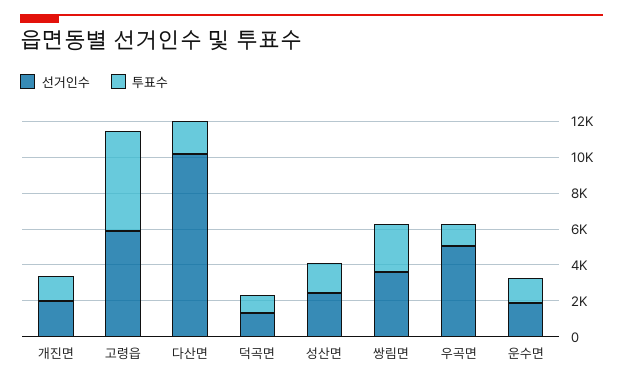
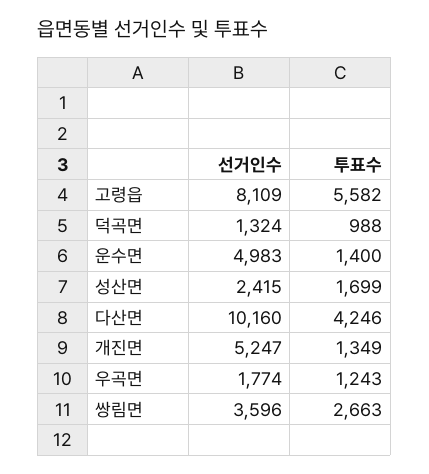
선거인수, 개진면: 2000 -> 5247
선거인수, 고령읍: 6000 -> 8109
투표수, 다산면: 2000 -> 4246
선거인수, 우곡면: 5000 -> 1774
선거인수, 운수면: 2000 -> 4983

